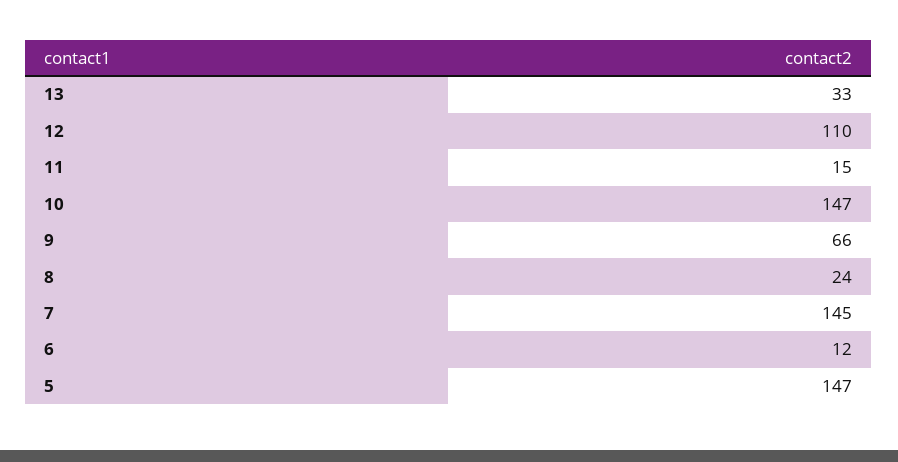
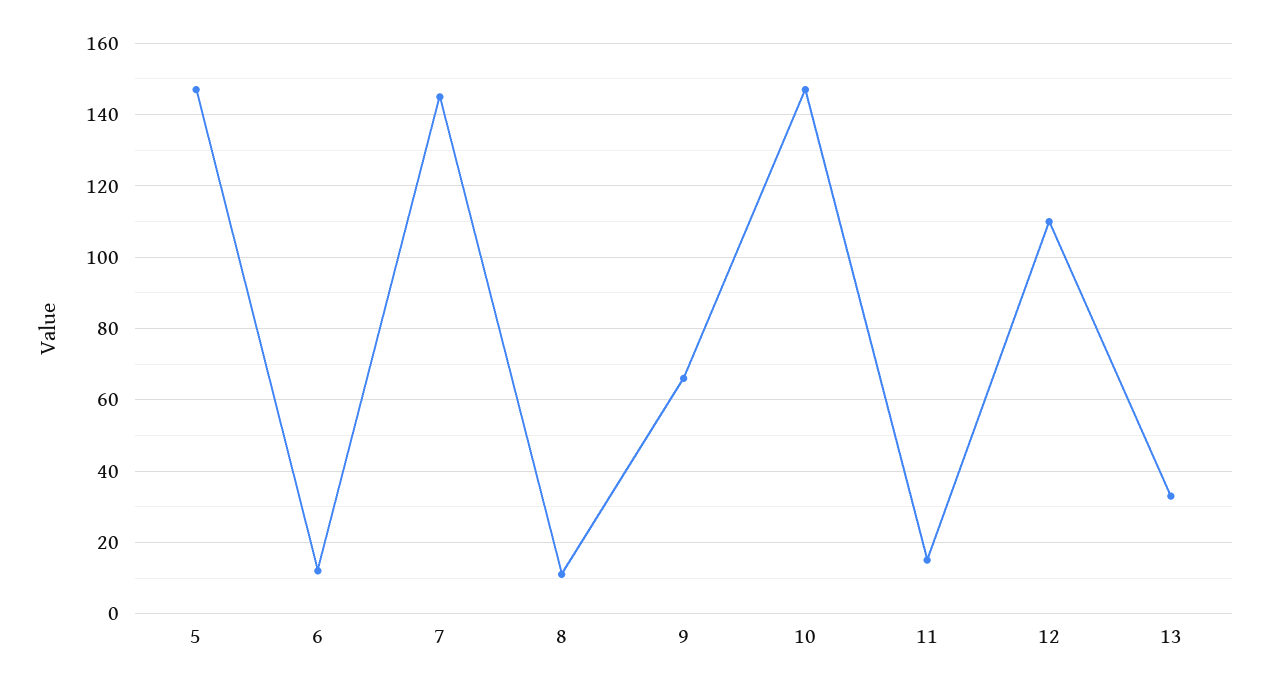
8: 24 -> 10

